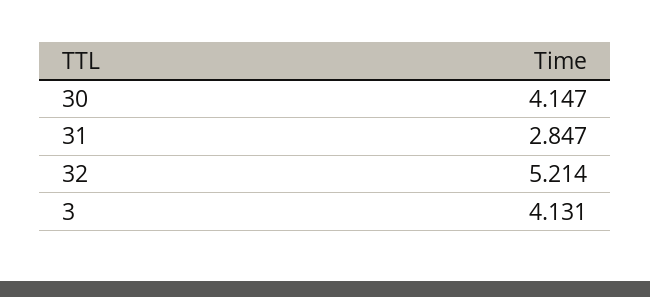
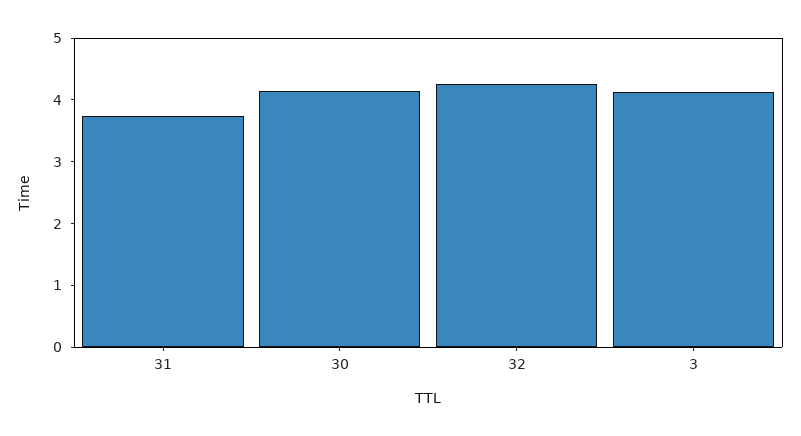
31: 2.847 -> 3.8
32: 5.214 -> 4.2

